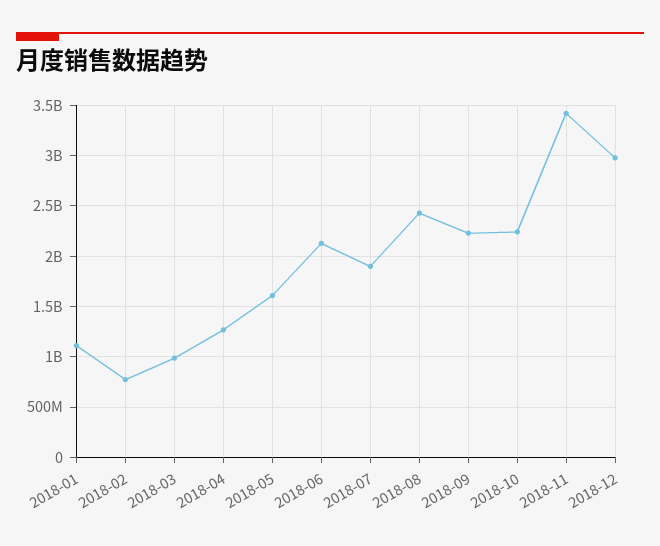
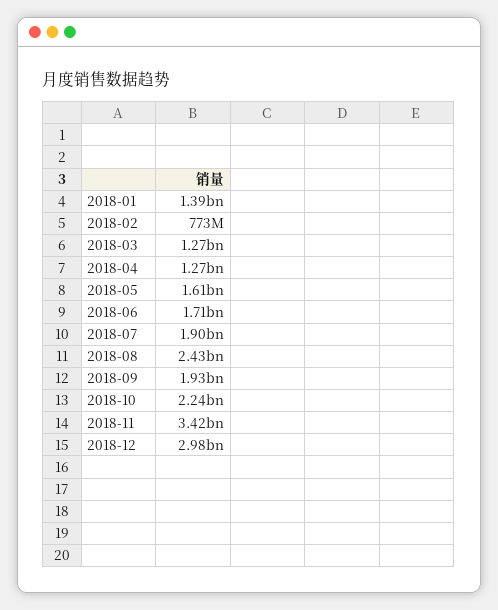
2018-01: 1100000000 -> 1390000000
2018-03: 1000000000 -> 1270000000
2018-06: 2100000000 -> 1710000000
2018-09: 2200000000 -> 1930000000

